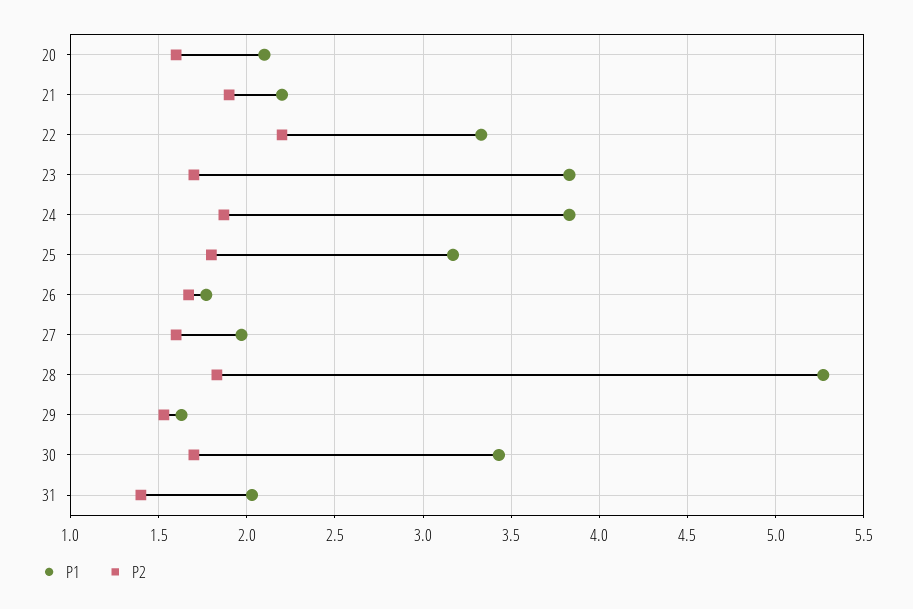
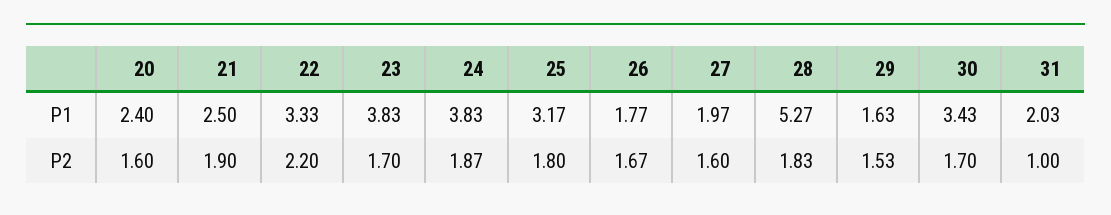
P1, 20: 2.1 -> 2.4
P1, 21: 2.2 -> 2.5
P2, 31: 1.4 -> 1

